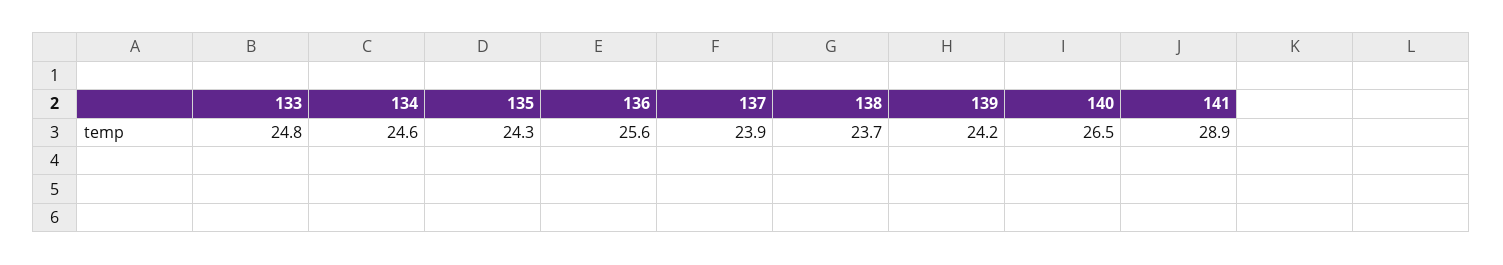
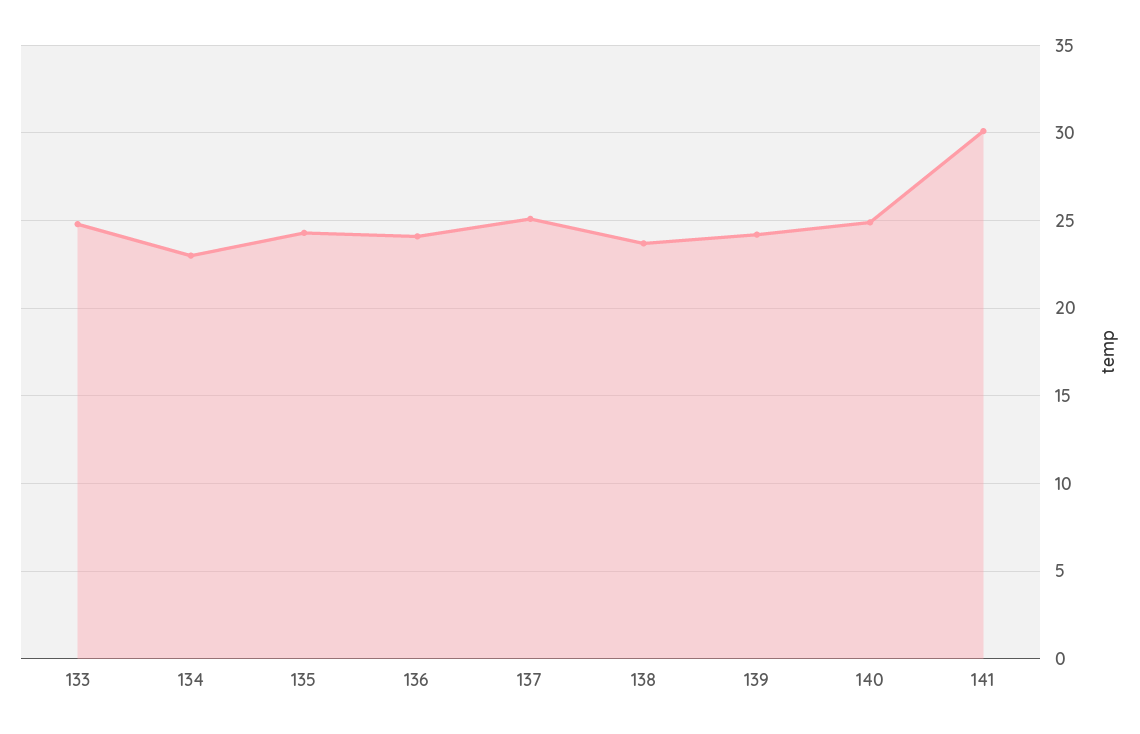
134: 24.6 -> 23
136: 25.6 -> 24
137: 23.9 -> 25
140: 26.5 -> 25
141: 28.9 -> 30

